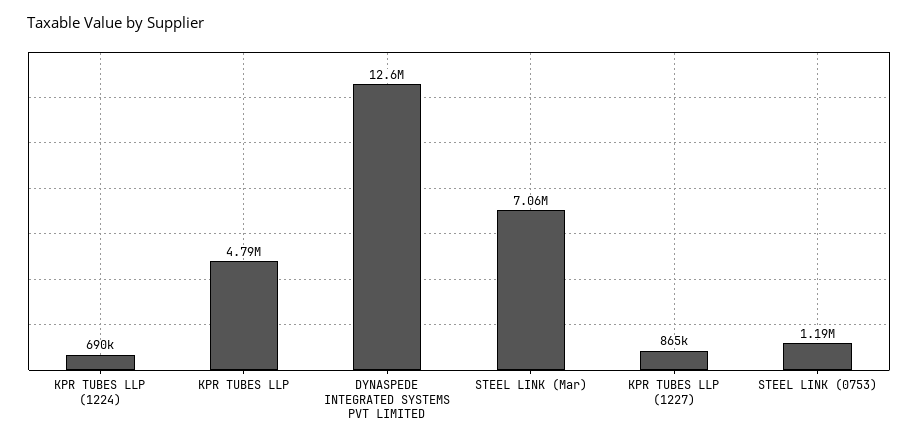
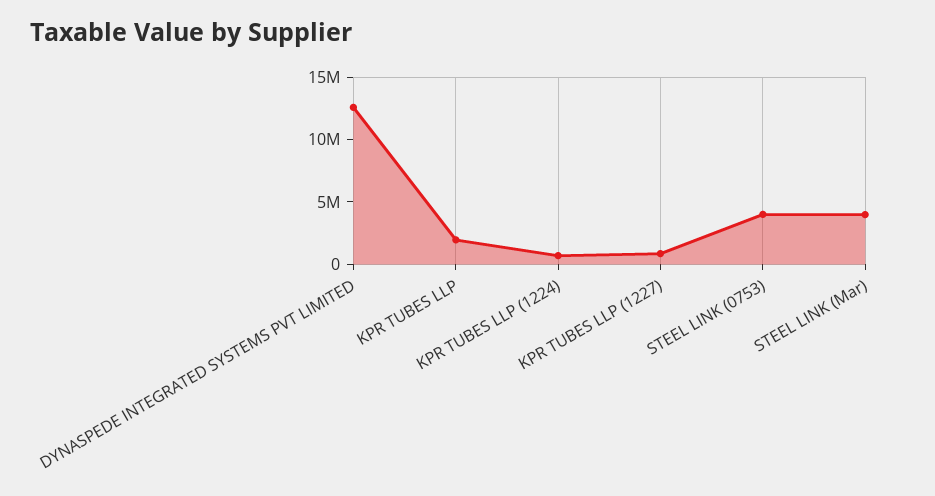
KPR TUBES LLP: 4790000 -> 2000000
STEEL LINK (Mar): 7060000 -> 4000000
STEEL LINK (0753): 1190000 -> 4000000

